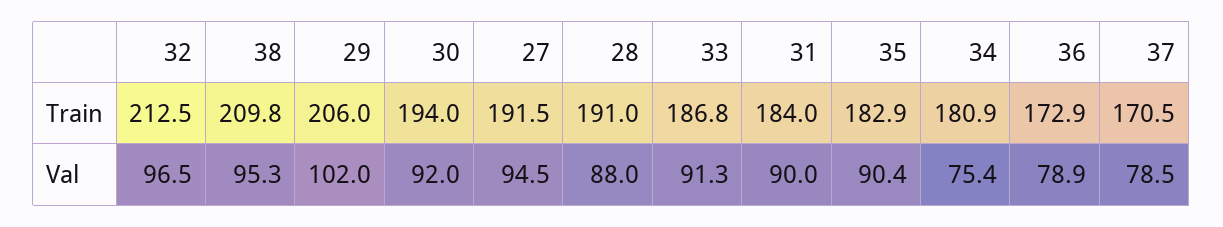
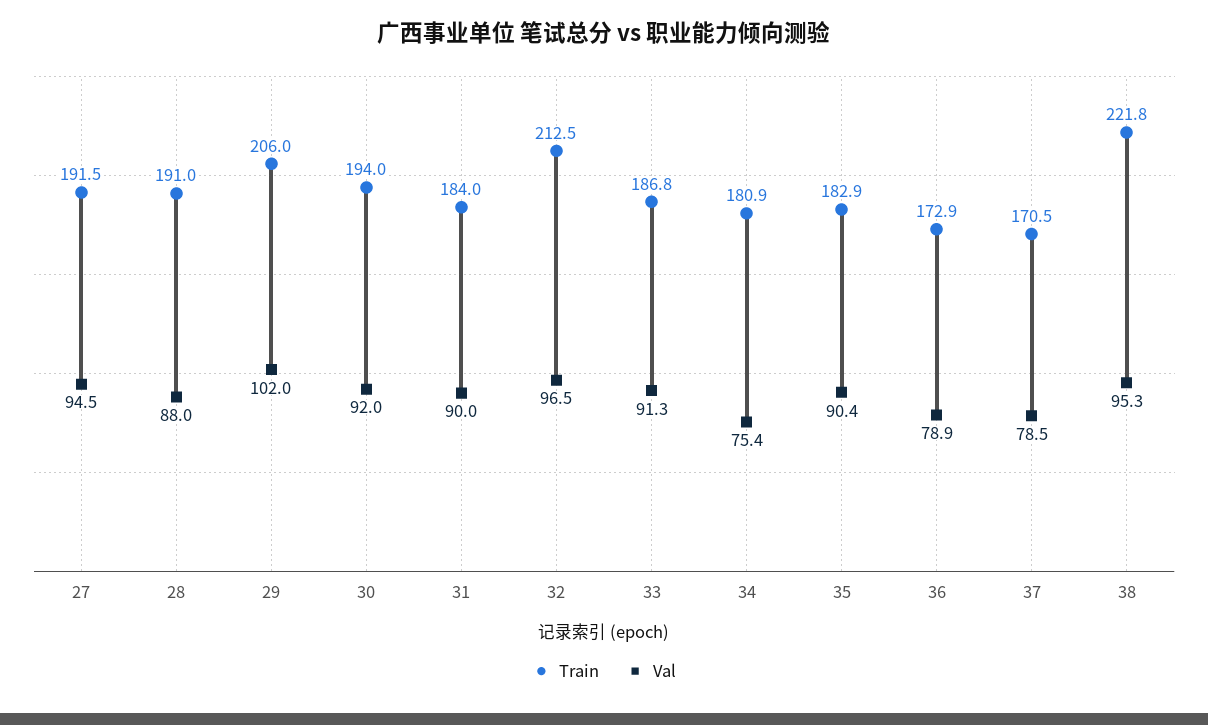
Train, 38: 209.8 -> 221.8

